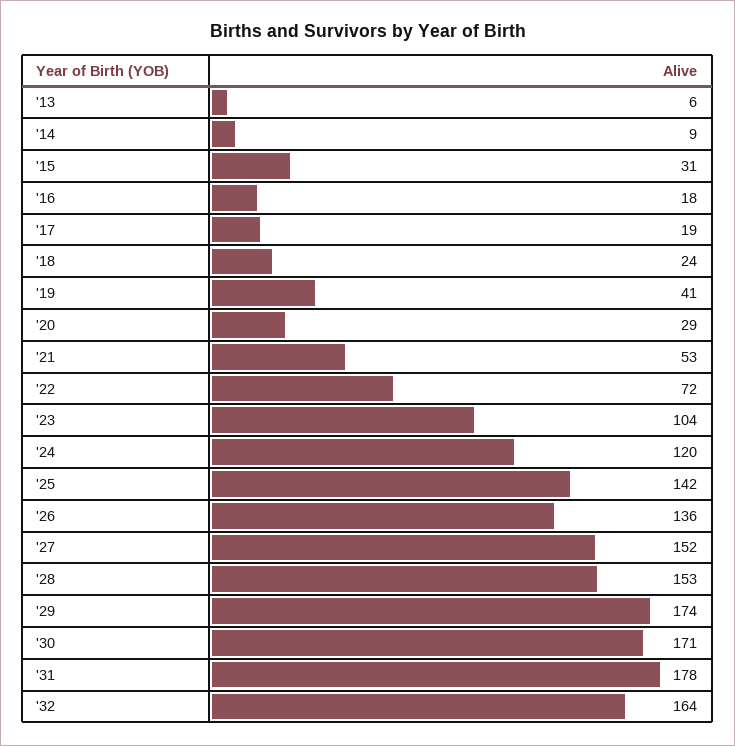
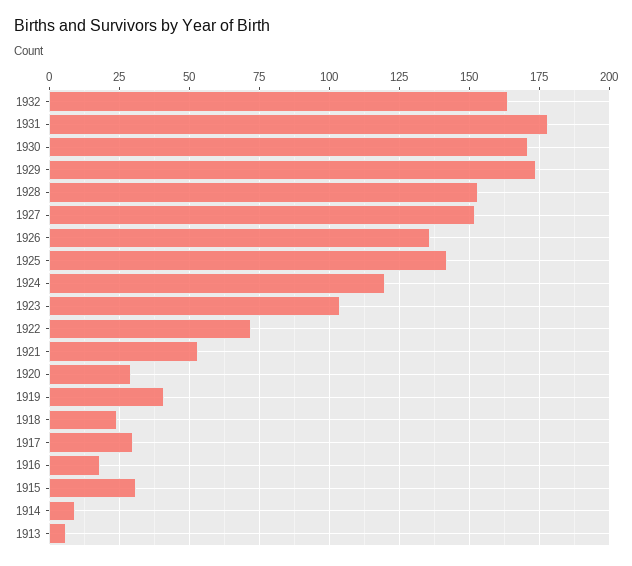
'17: 19 -> 30

